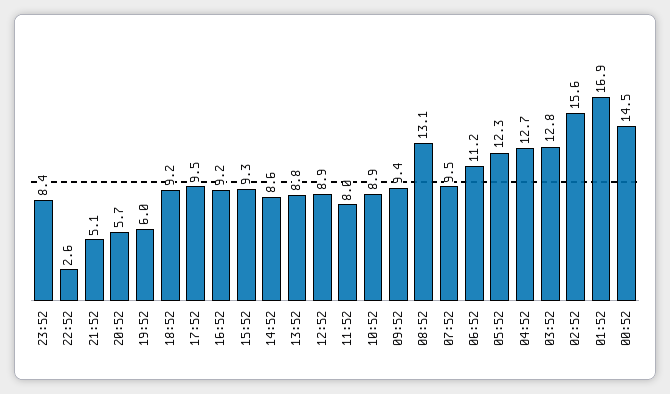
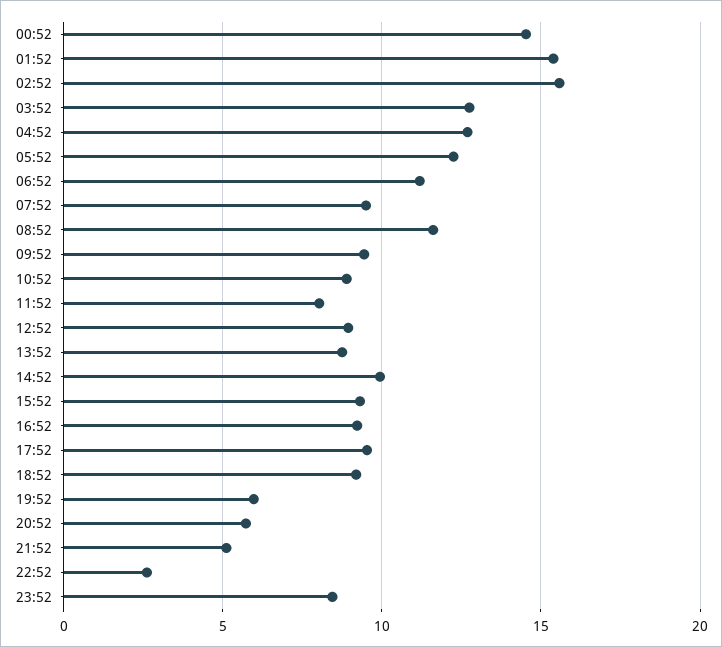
14:52: 8.6 -> 10
08:52: 13.1 -> 11.5
01:52: 16.9 -> 15.5

